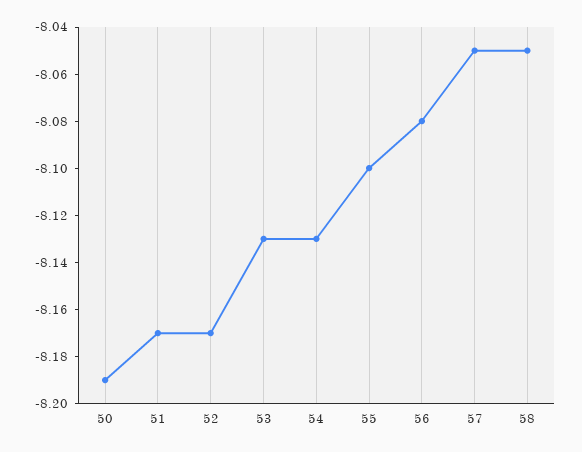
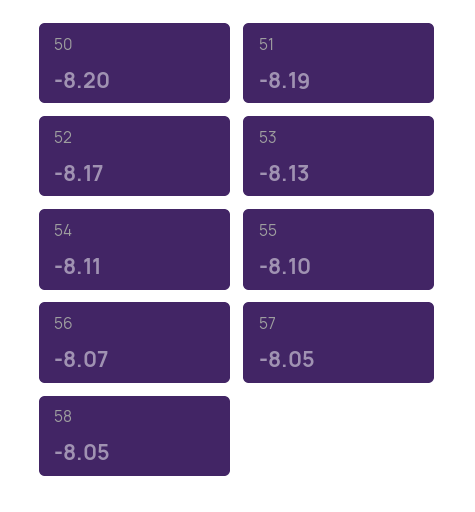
50: -8.19 -> -8.2
51: -8.17 -> -8.19
54: -8.13 -> -8.11
56: -8.08 -> -8.07

